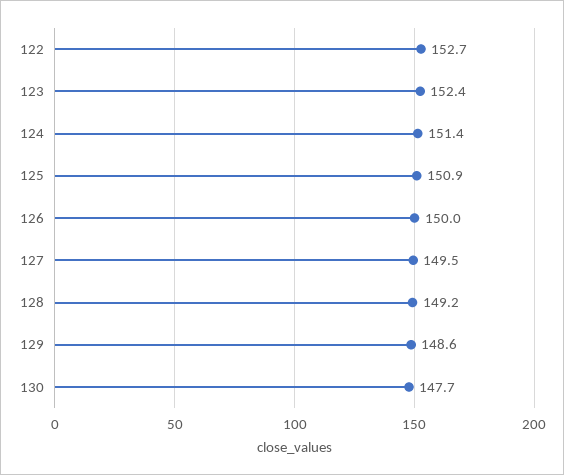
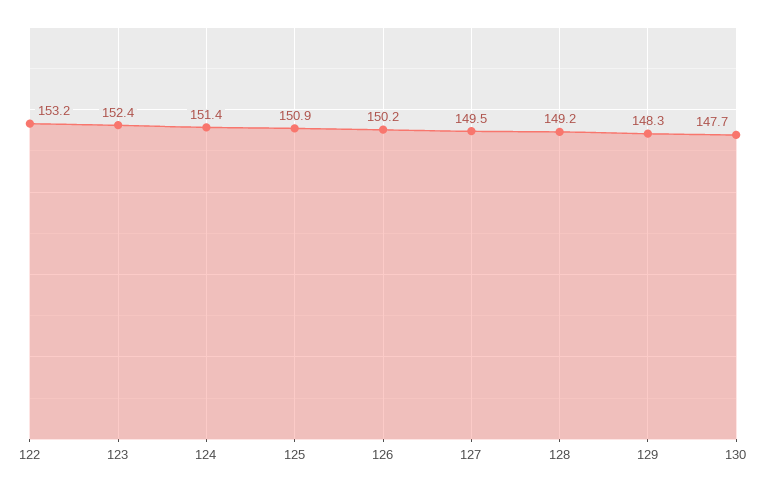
122: 152.7 -> 153.2
126: 150 -> 150.2
129: 148.6 -> 148.3

